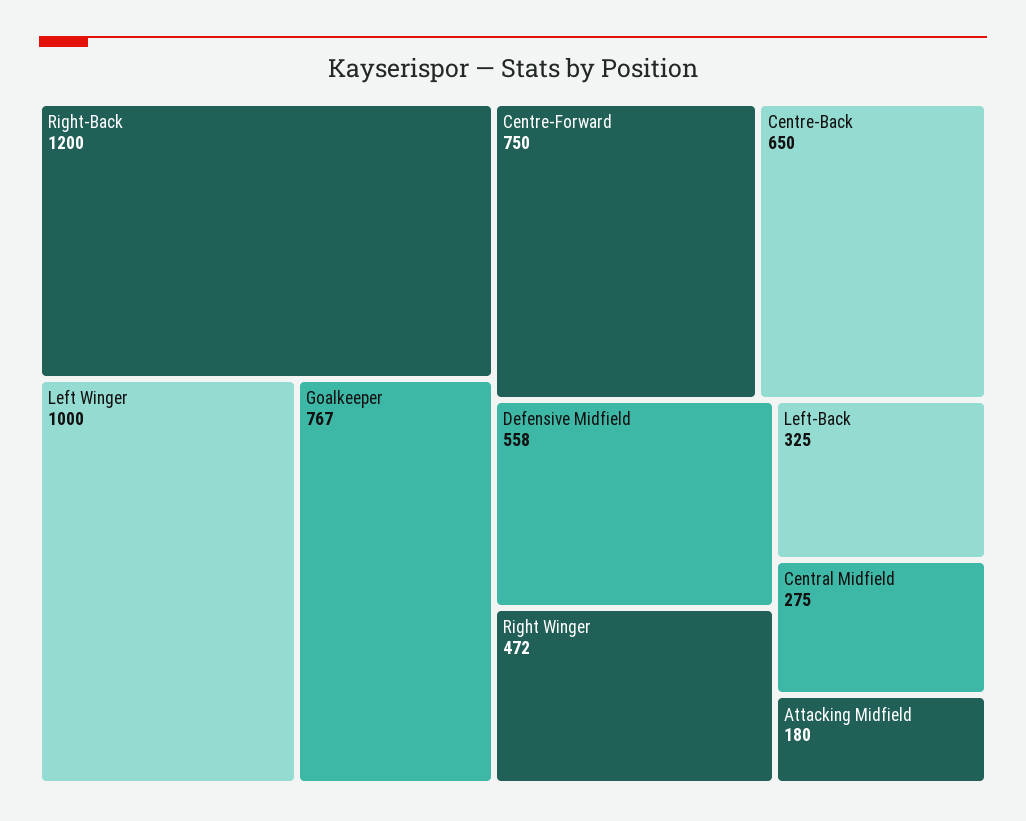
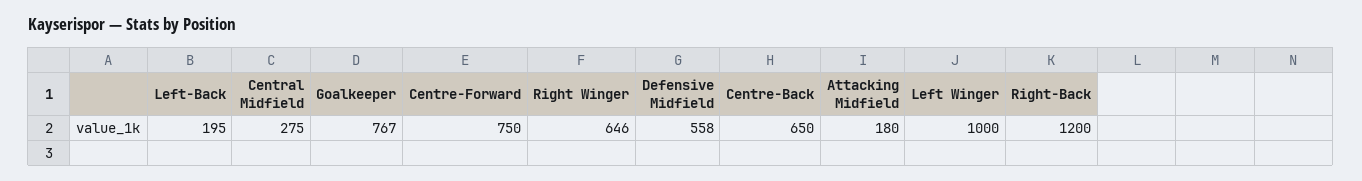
Right Winger: 472 -> 646
Left-Back: 325 -> 195

